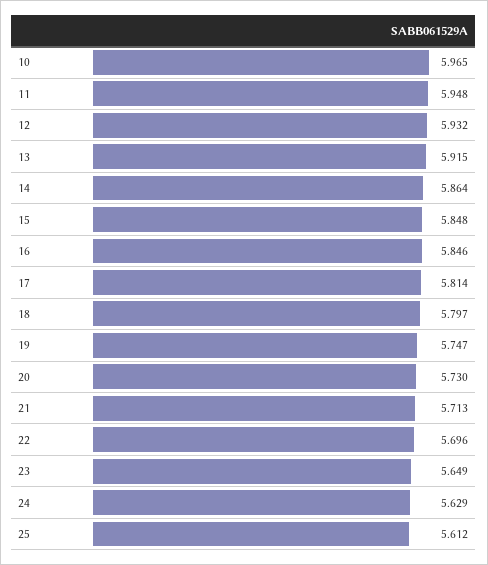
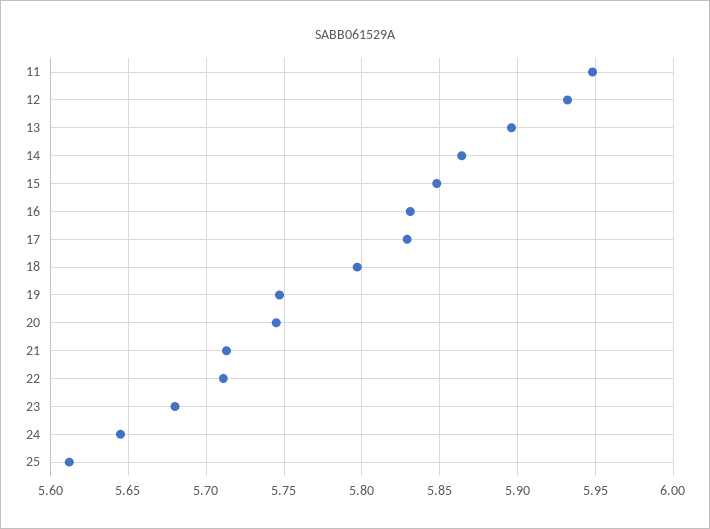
10: 5.965 -> none
13: 5.915 -> 5.895
16: 5.846 -> 5.83
17: 5.814 -> 5.83
20: 5.73 -> 5.745
22: 5.696 -> 5.71
23: 5.649 -> 5.68
24: 5.629 -> 5.645

